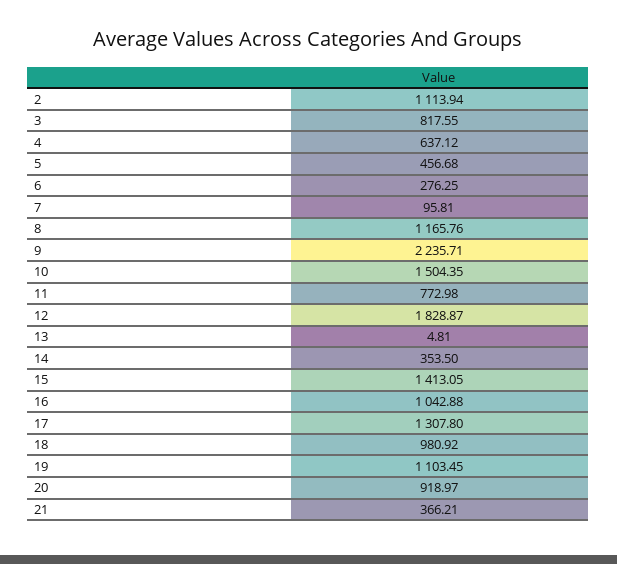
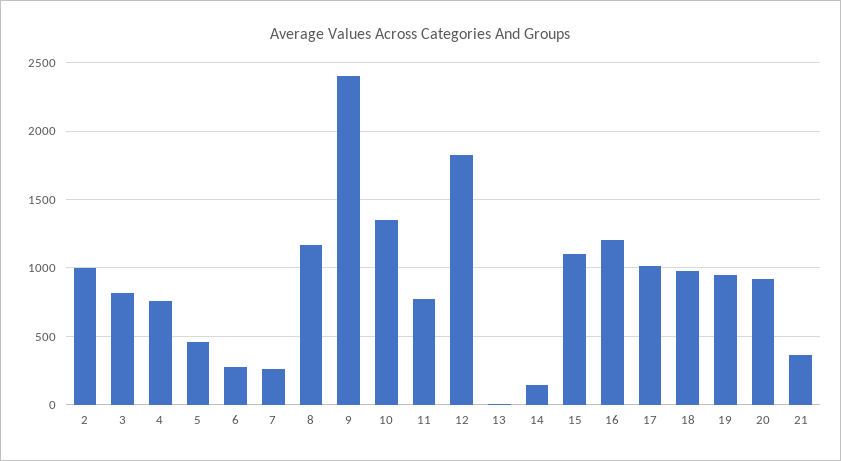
2: 1113.94 -> 1000
4: 637.12 -> 750
7: 95.81 -> 250
9: 2235.71 -> 2400
10: 1504.35 -> 1350
14: 353.5 -> 150
15: 1413.05 -> 1100
16: 1042.88 -> 1200
17: 1307.8 -> 1000
19: 1103.45 -> 950

